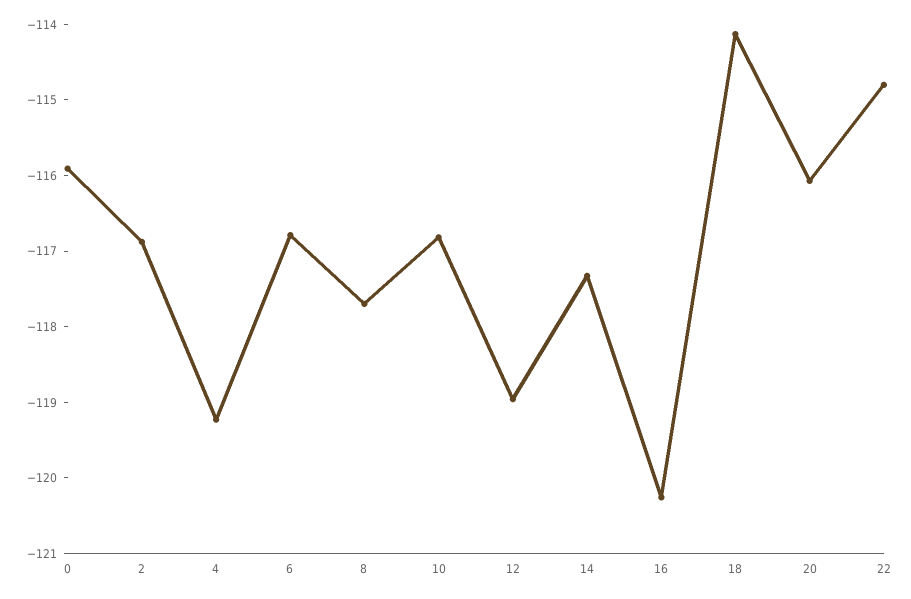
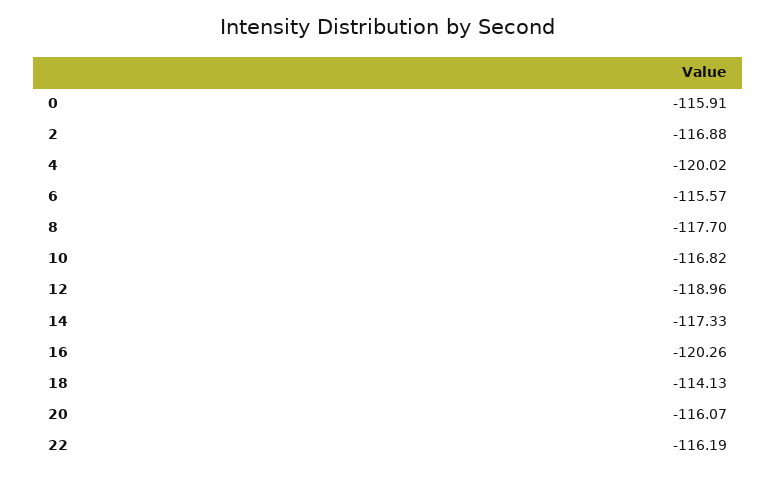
4: -119.2 -> -120.02
6: -116.8 -> -115.57
22: -114.8 -> -116.19

